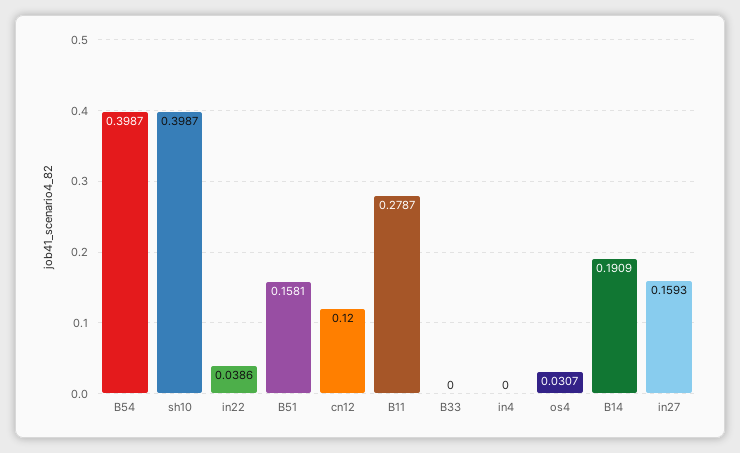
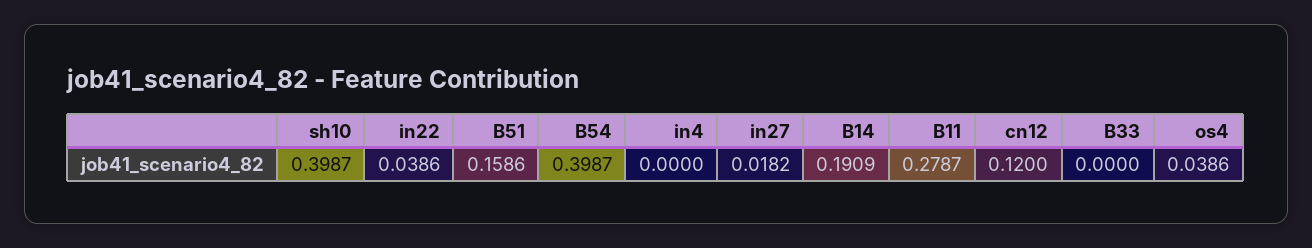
B51: 0.1581 -> 0.1586
os4: 0.0307 -> 0.0386
in27: 0.1593 -> 0.0182

